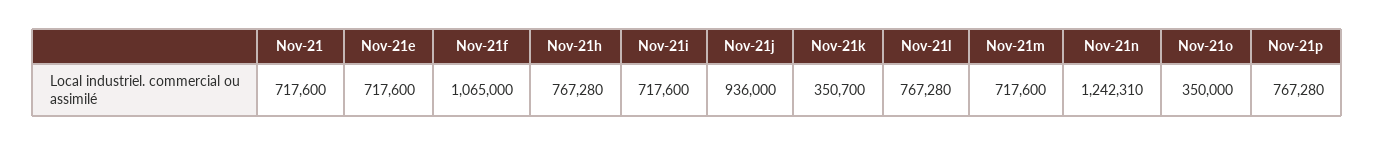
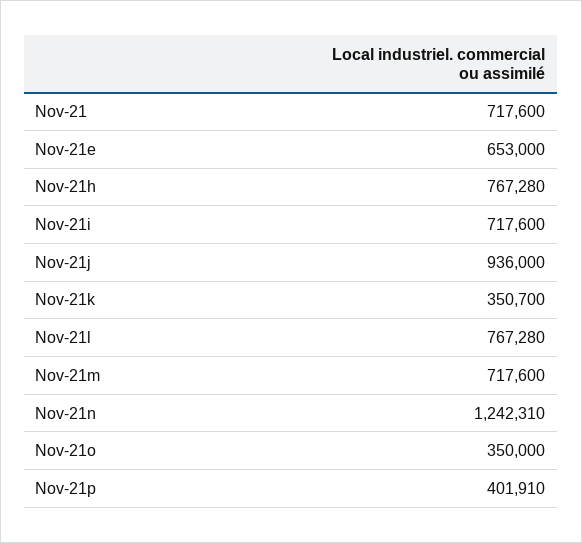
Nov-21e: 717600 -> 653000
Nov-21f: 1065000 -> none
Nov-21p: 767280 -> 401910

